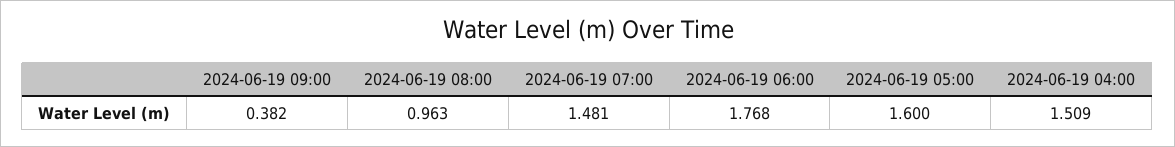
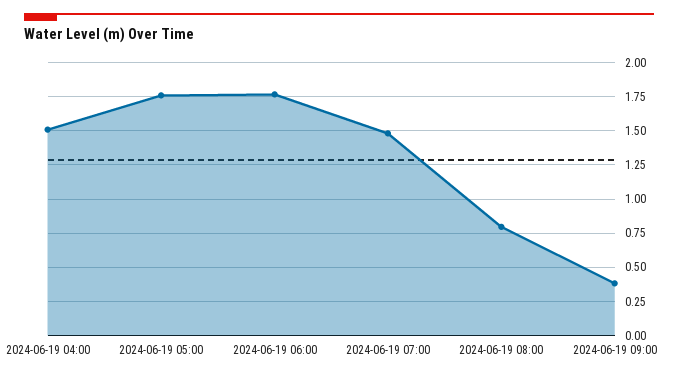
2024-06-19 08:00: 0.963 -> 0.8
2024-06-19 05:00: 1.6 -> 1.75

